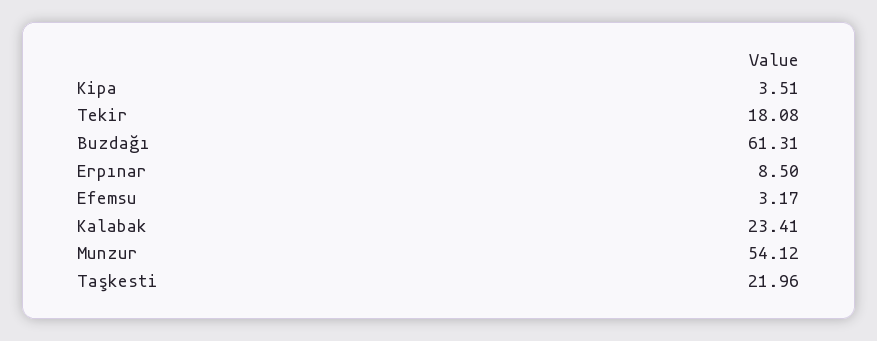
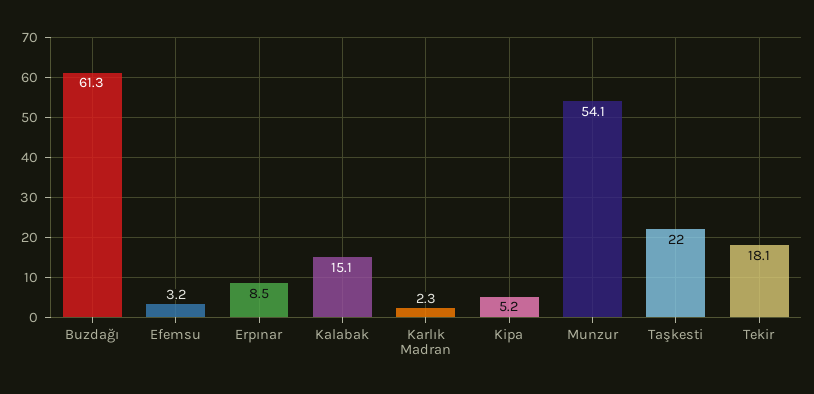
Kipa: 3.51 -> 5.2
Kalabak: 23.41 -> 15.1
Karlık Madran: none -> 2.3

